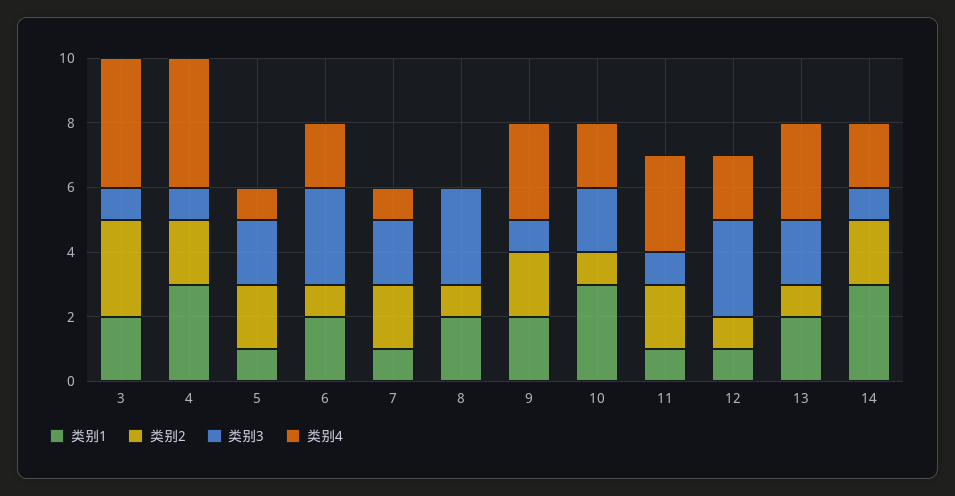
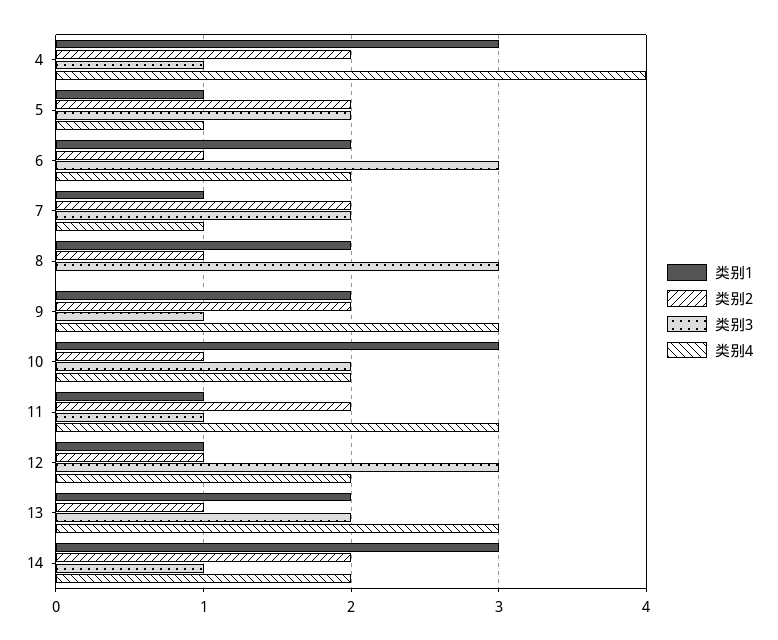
类别1, 3: 2 -> none
类别2, 3: 3 -> none
类别3, 3: 1 -> none
类别4, 3: 4 -> none

